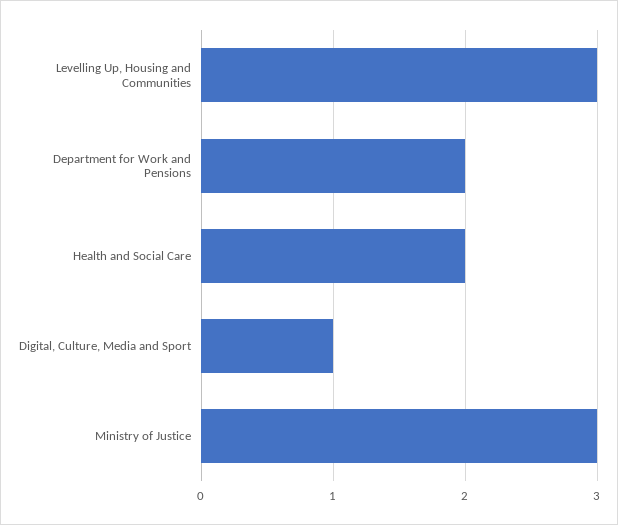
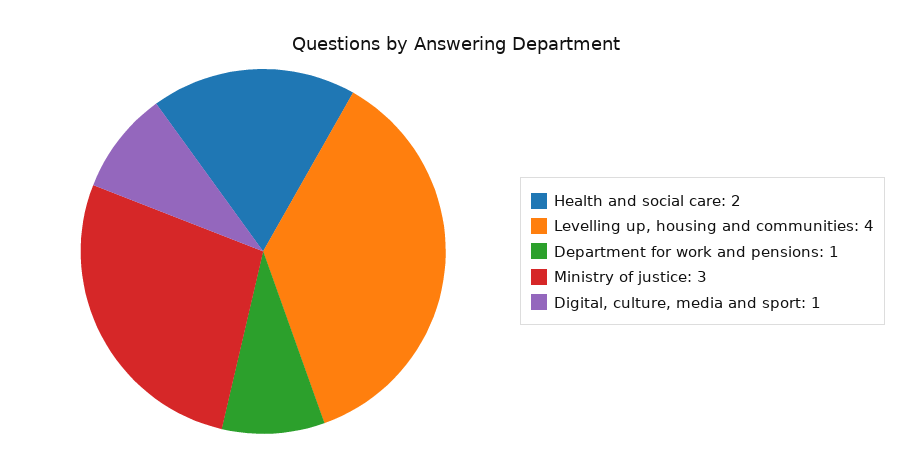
Levelling Up, Housing and Communities: 3 -> 4
Department for Work and Pensions: 2 -> 1

